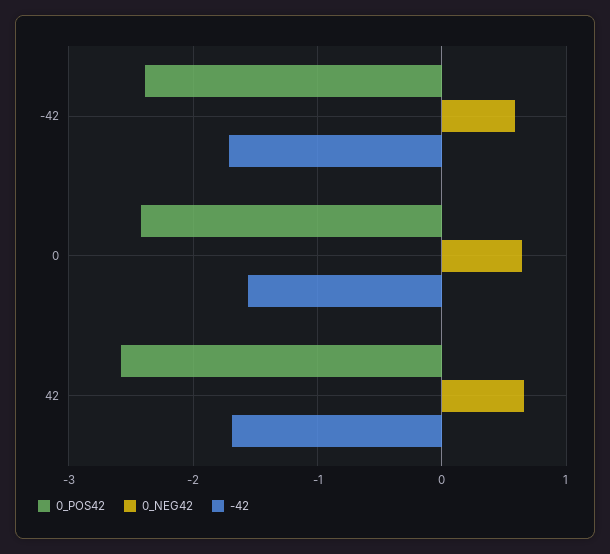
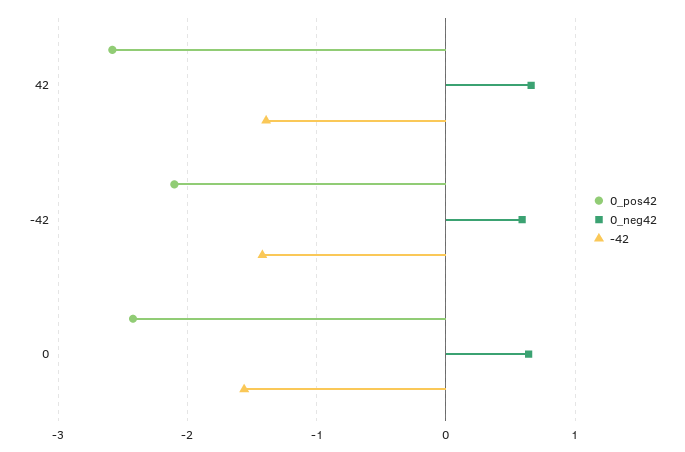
0_POS42, -42: -2.4 -> -2.1
-42, -42: -1.7 -> -1.4
-42, 42: -1.7 -> -1.4

